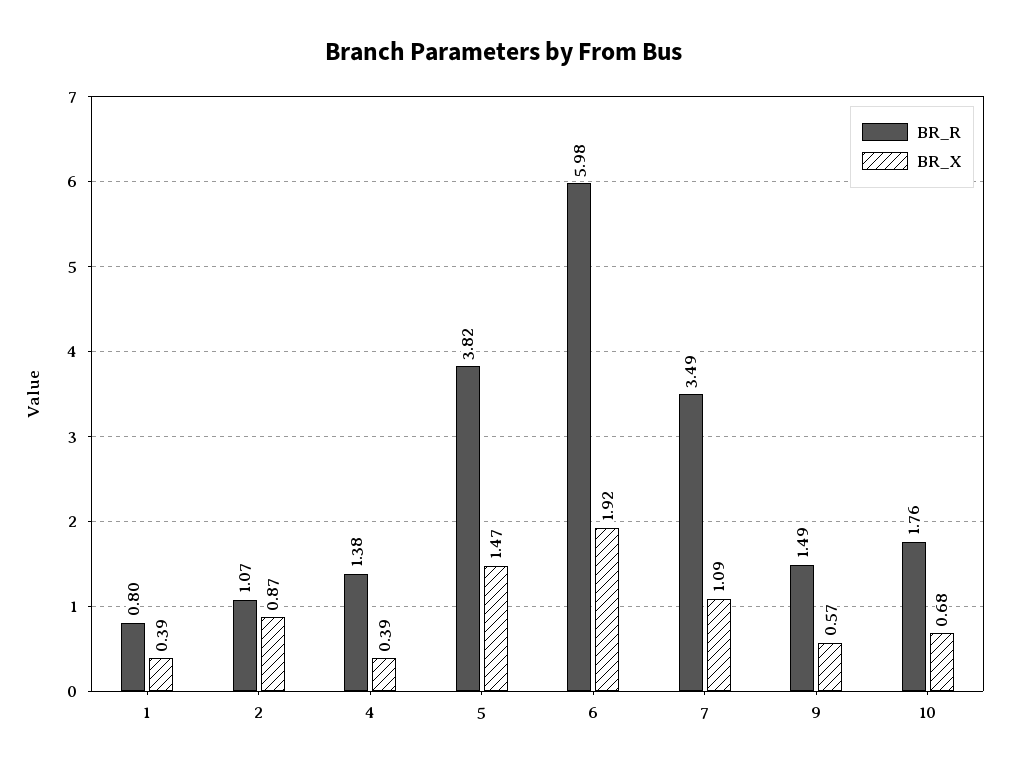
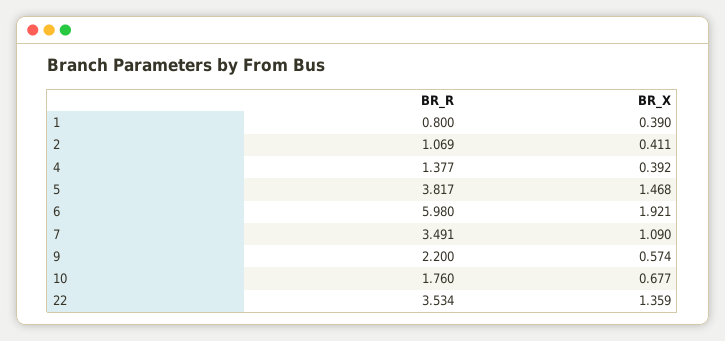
BR_X, 2: 0.87 -> 0.411
BR_R, 9: 1.49 -> 2.2
BR_R, 22: none -> 3.534
BR_X, 22: none -> 1.359

